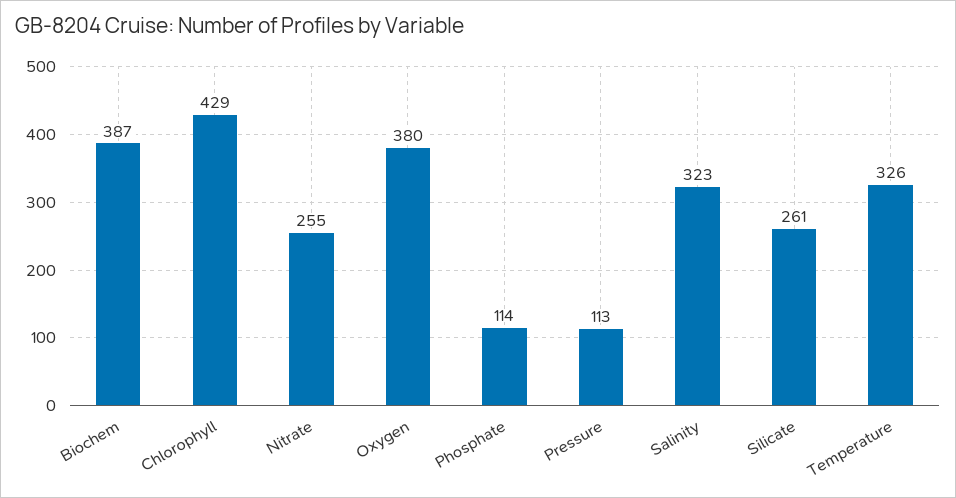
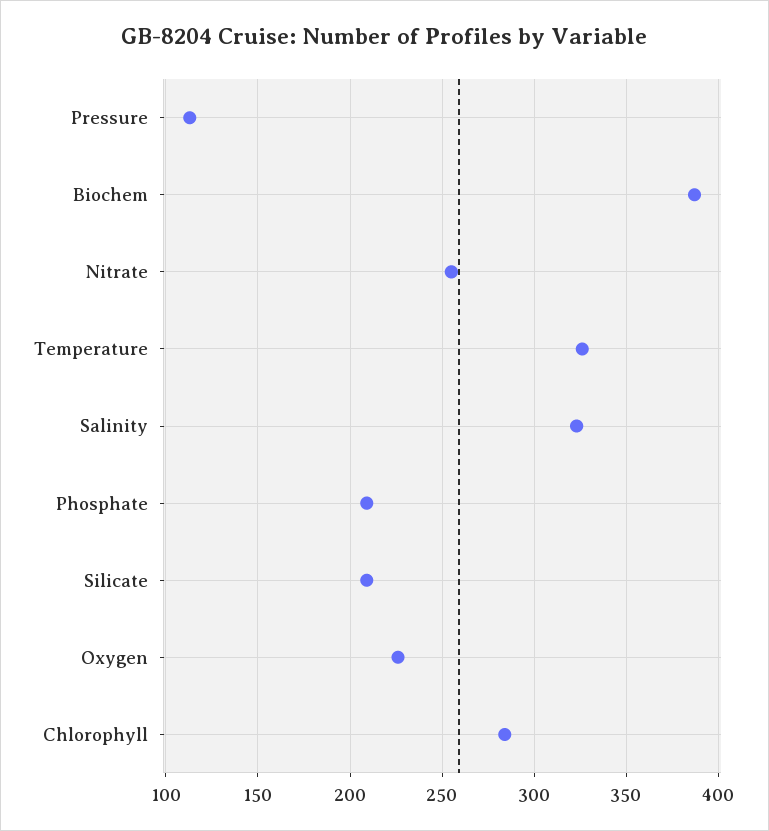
Chlorophyll: 429 -> 285
Oxygen: 380 -> 225
Phosphate: 114 -> 210
Silicate: 261 -> 210

